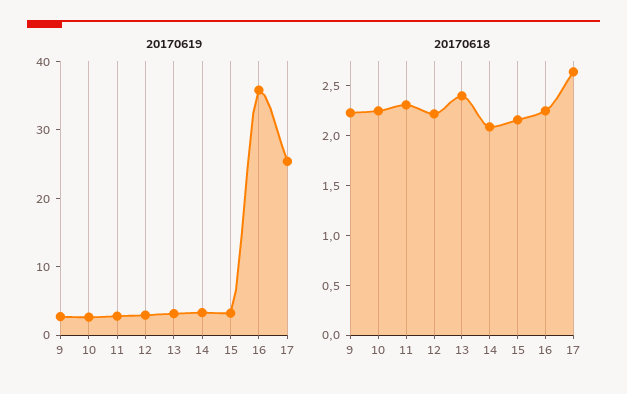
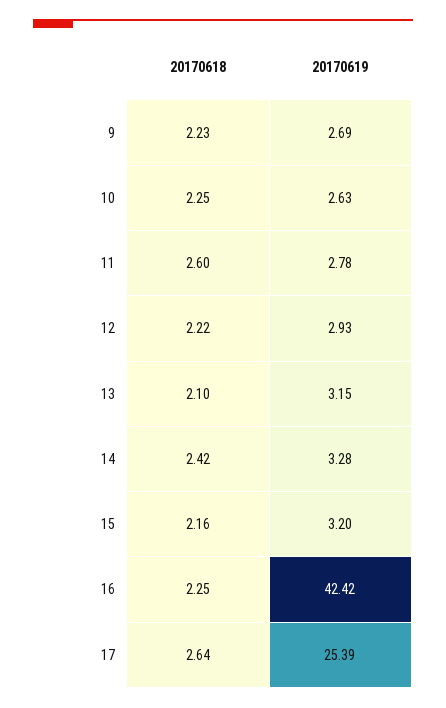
20170619, 16: 36 -> 42.42
20170618, 11: 2.3 -> 2.6
20170618, 13: 2.4 -> 2.1
20170618, 14: 2.1 -> 2.42

